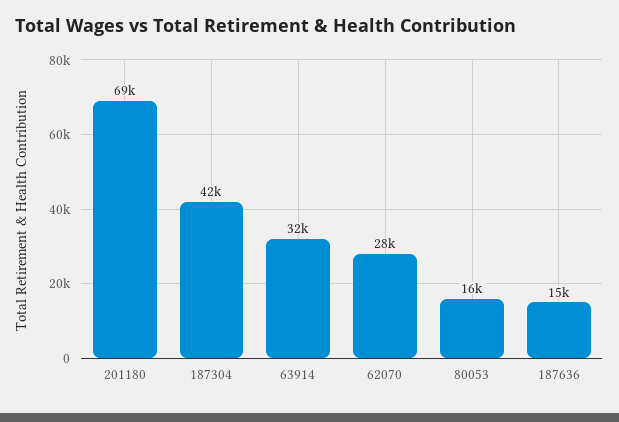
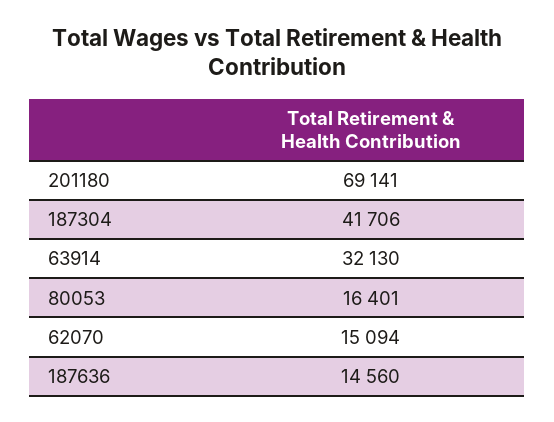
62070: 28000 -> 15094

